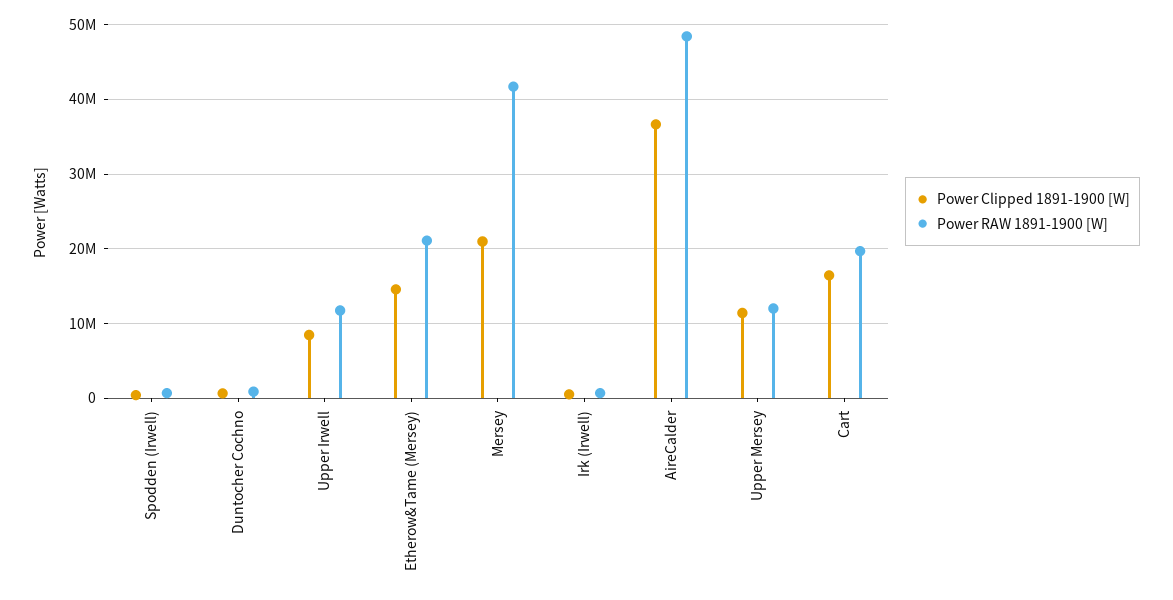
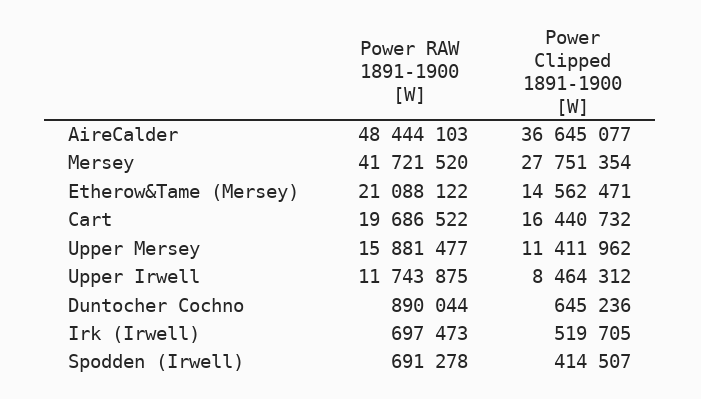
Power Clipped 1891-1900 [W], Mersey: 21000000 -> 27751354
Power RAW 1891-1900 [W], Upper Mersey: 12000000 -> 15881477

